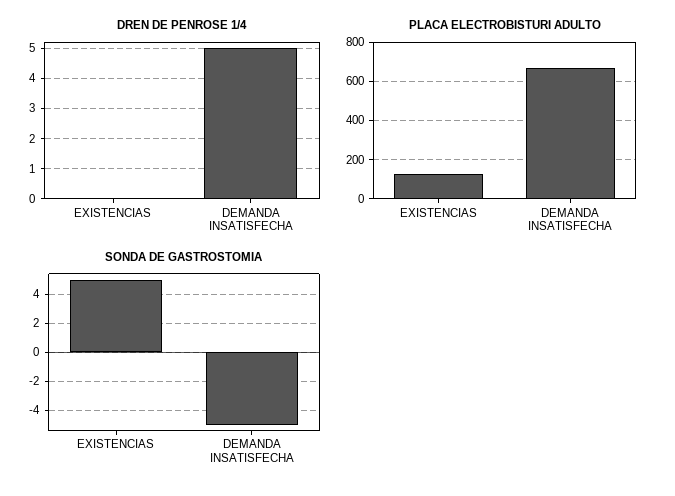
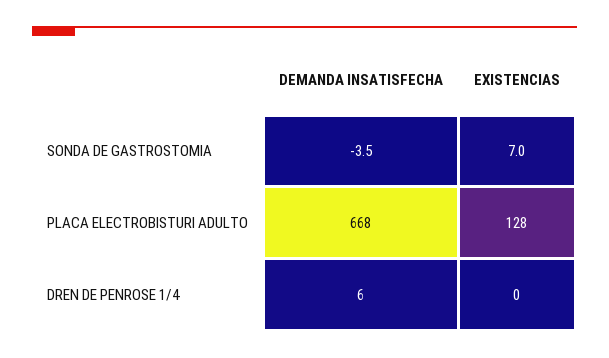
DREN DE PENROSE 1/4, DEMANDA INSATISFECHA: 5 -> 6
SONDA DE GASTROSTOMIA, EXISTENCIAS: 5 -> 7
SONDA DE GASTROSTOMIA, DEMANDA INSATISFECHA: -5 -> -3.5

